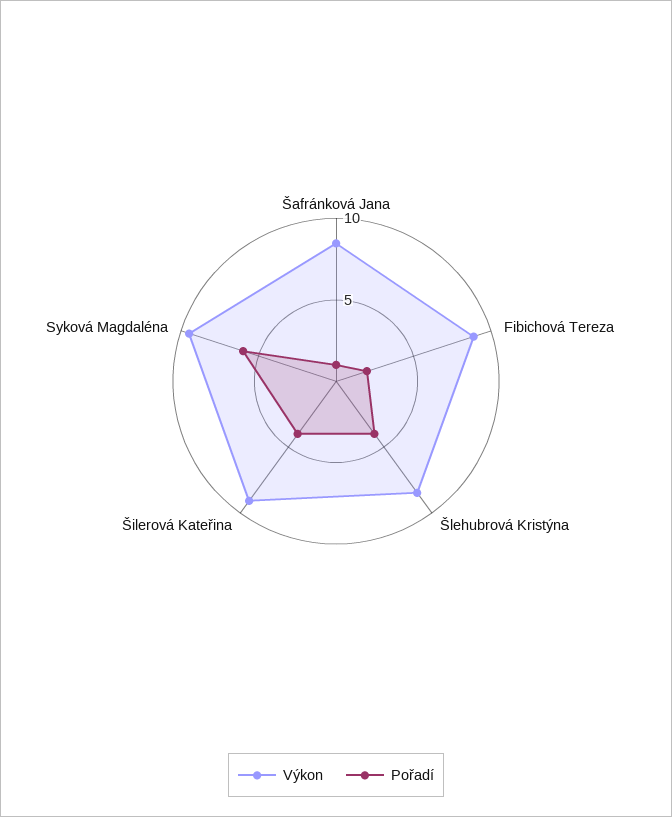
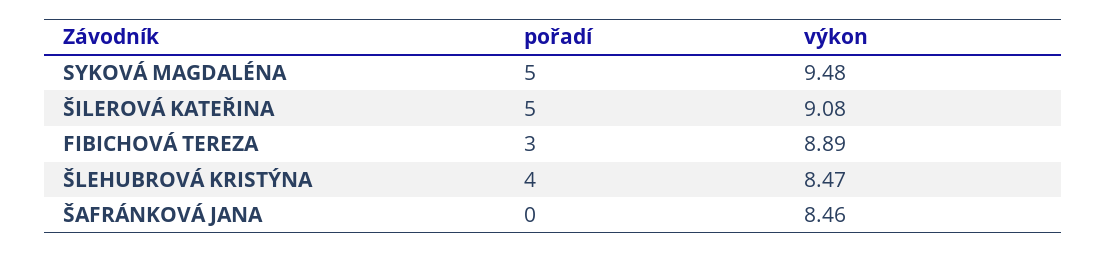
Pořadí, Šafránková Jana: 1 -> 0
Pořadí, Fibichová Tereza: 2 -> 3
Pořadí, Šilerová Kateřina: 4 -> 5
Pořadí, Syková Magdaléna: 6 -> 5

